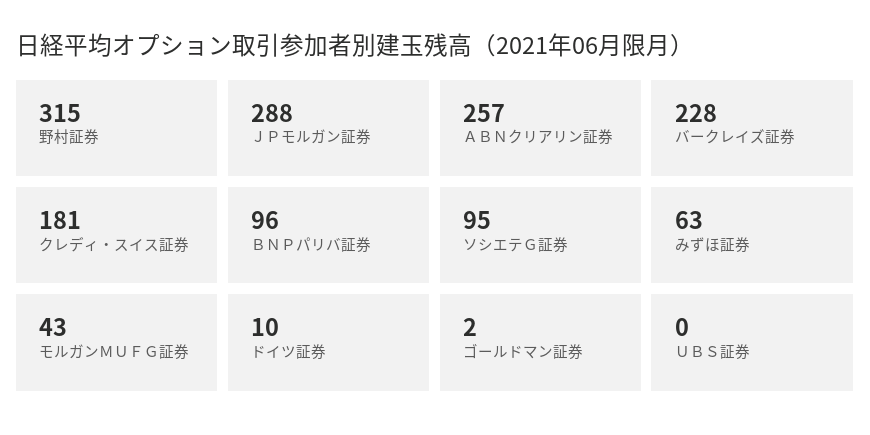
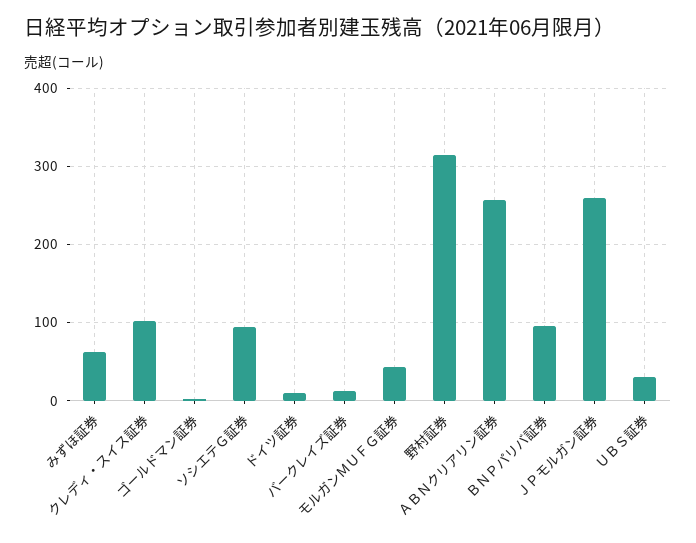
ＪＰモルガン証券: 288 -> 260
バークレイズ証券: 228 -> 10
クレディ・スイス証券: 181 -> 100
ＵＢＳ証券: 0 -> 30

